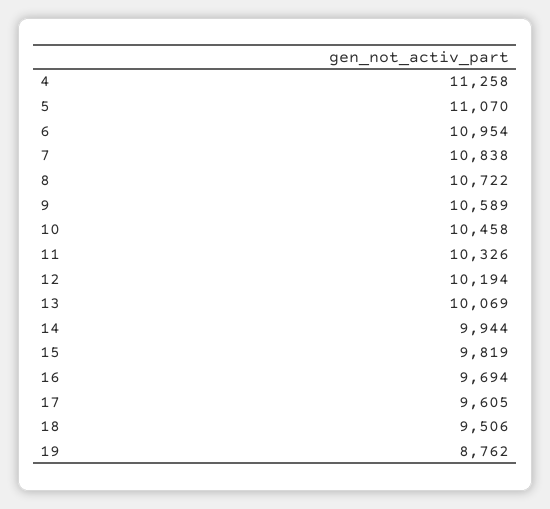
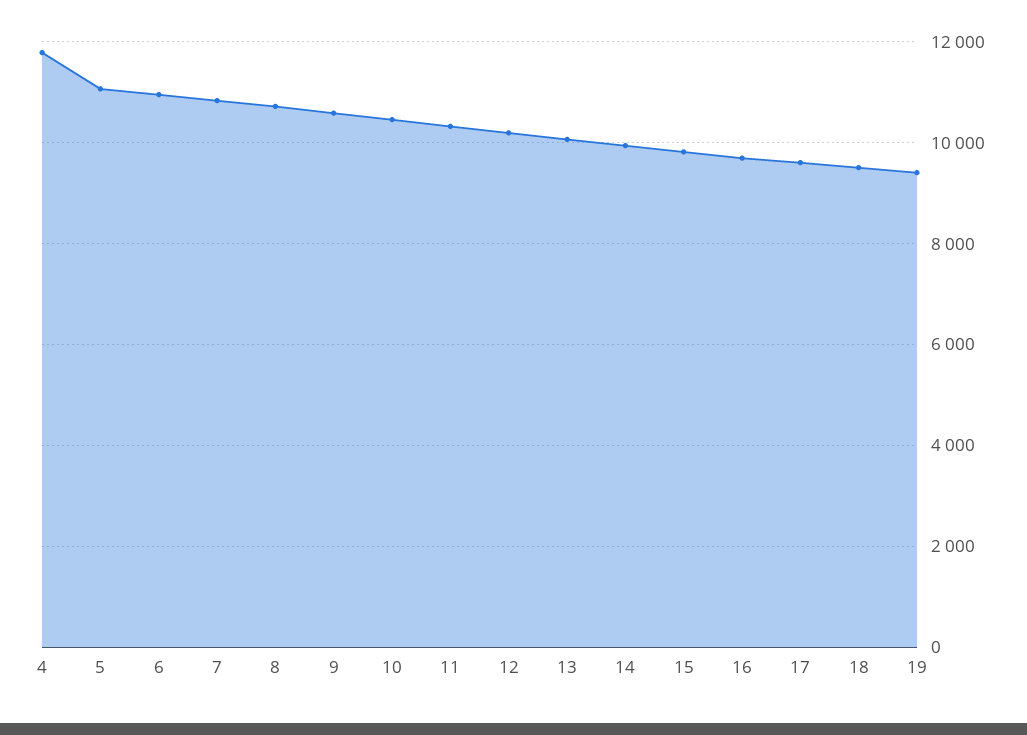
4: 11258 -> 11800
19: 8762 -> 9400

